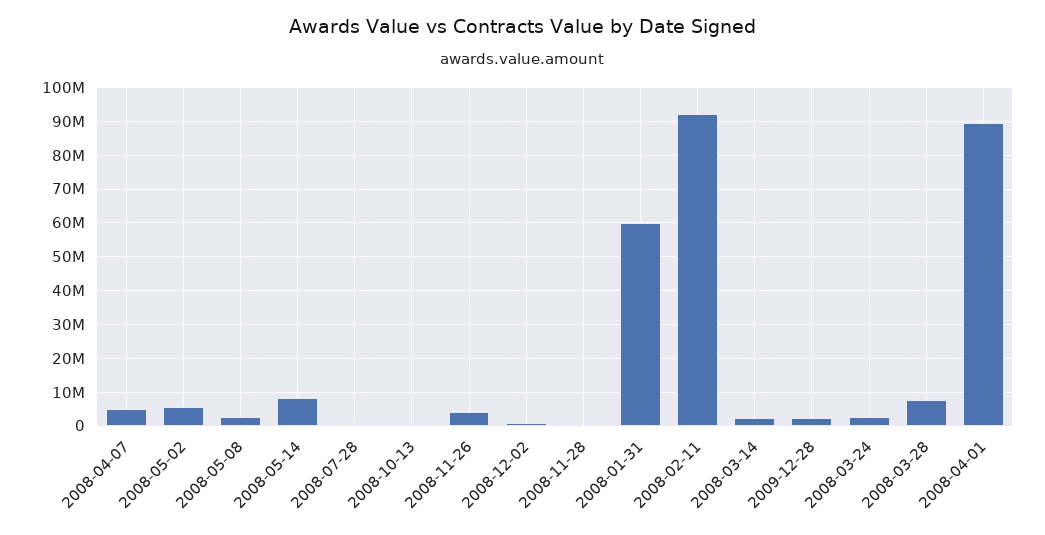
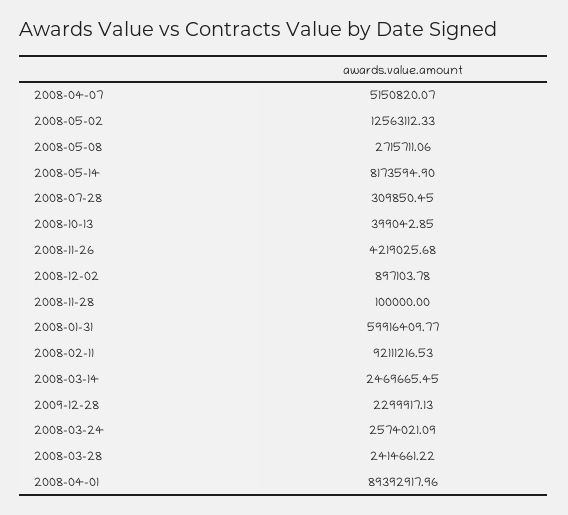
2008-05-02: 6000000 -> 12563112.33
2008-03-28: 8000000 -> 2414661.22

